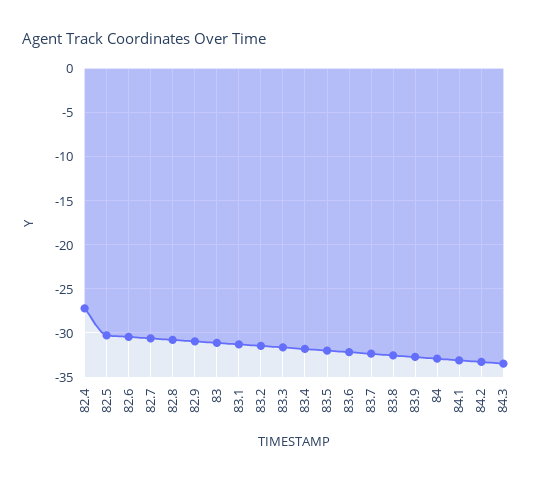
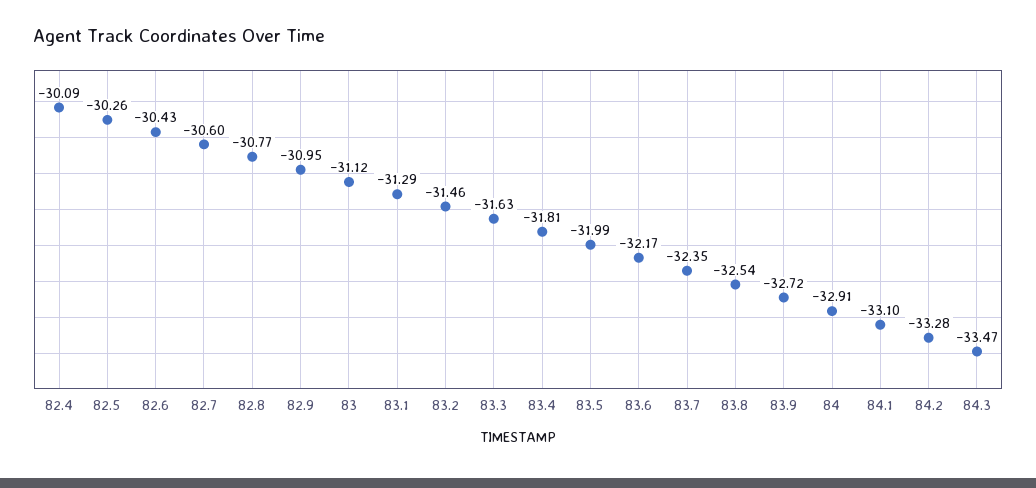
82.4: -27 -> -30.09

